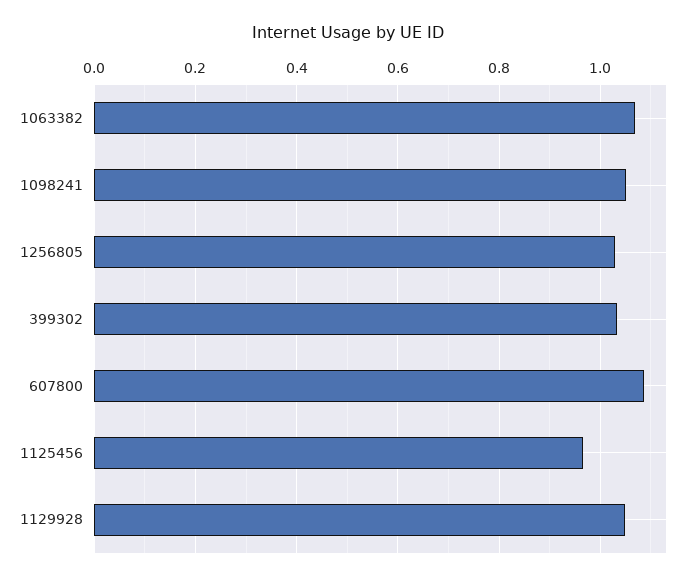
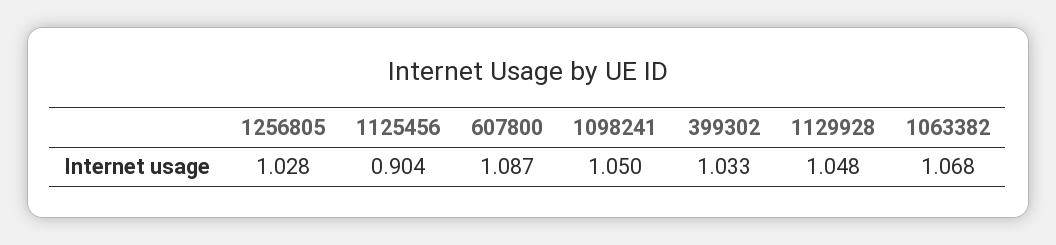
1125456: 0.96 -> 0.904

